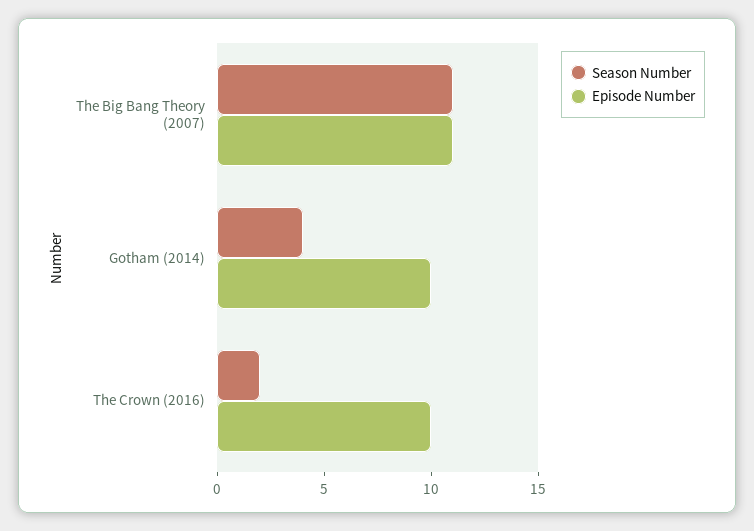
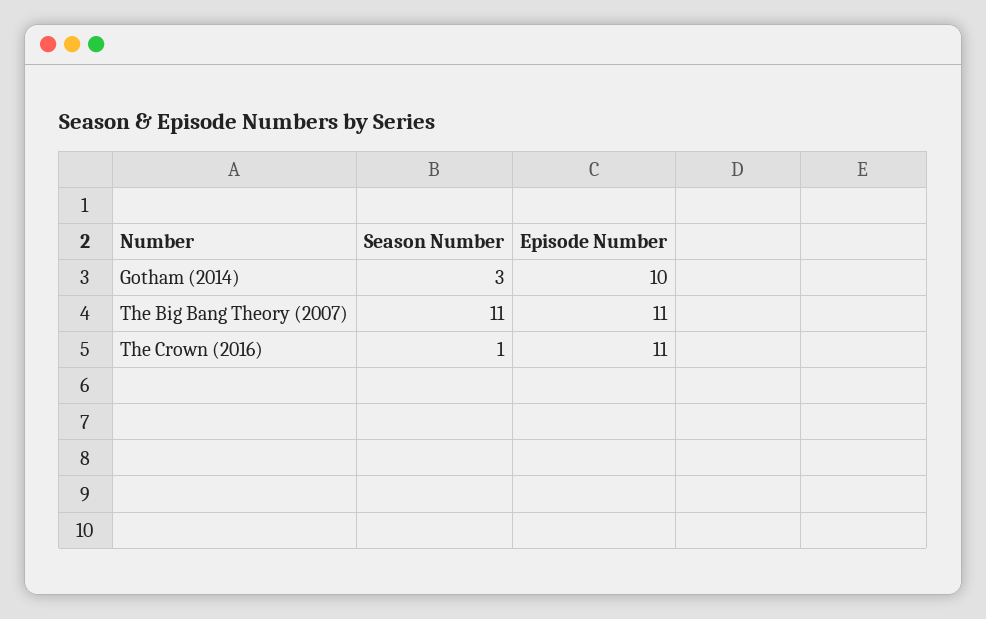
Season Number, Gotham (2014): 4 -> 3
Season Number, The Crown (2016): 2 -> 1
Episode Number, The Crown (2016): 10 -> 11

